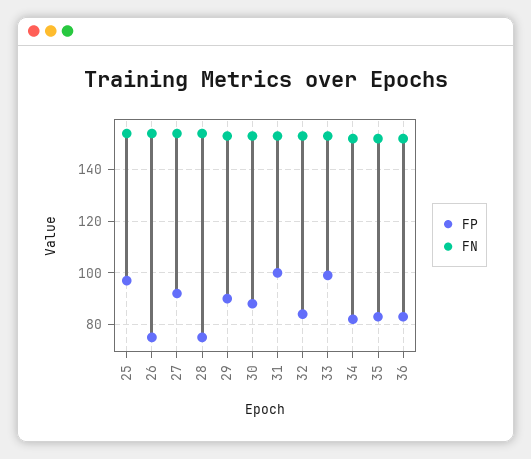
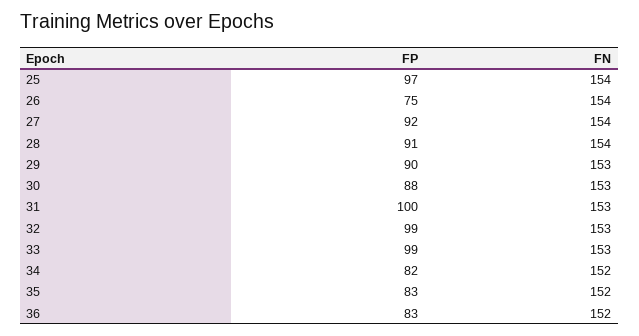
FP, 28: 75 -> 91
FP, 32: 85 -> 99

